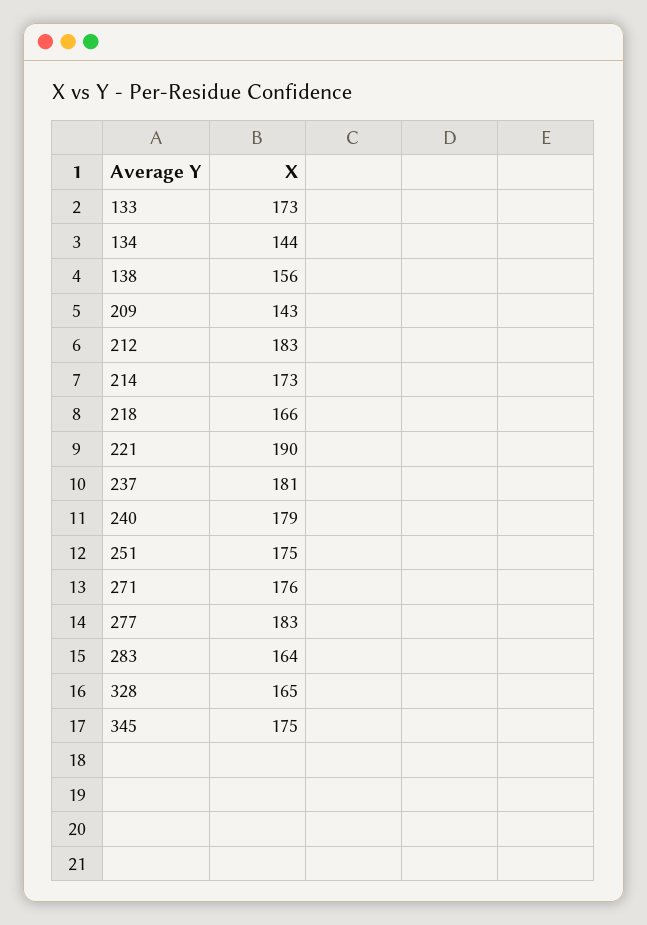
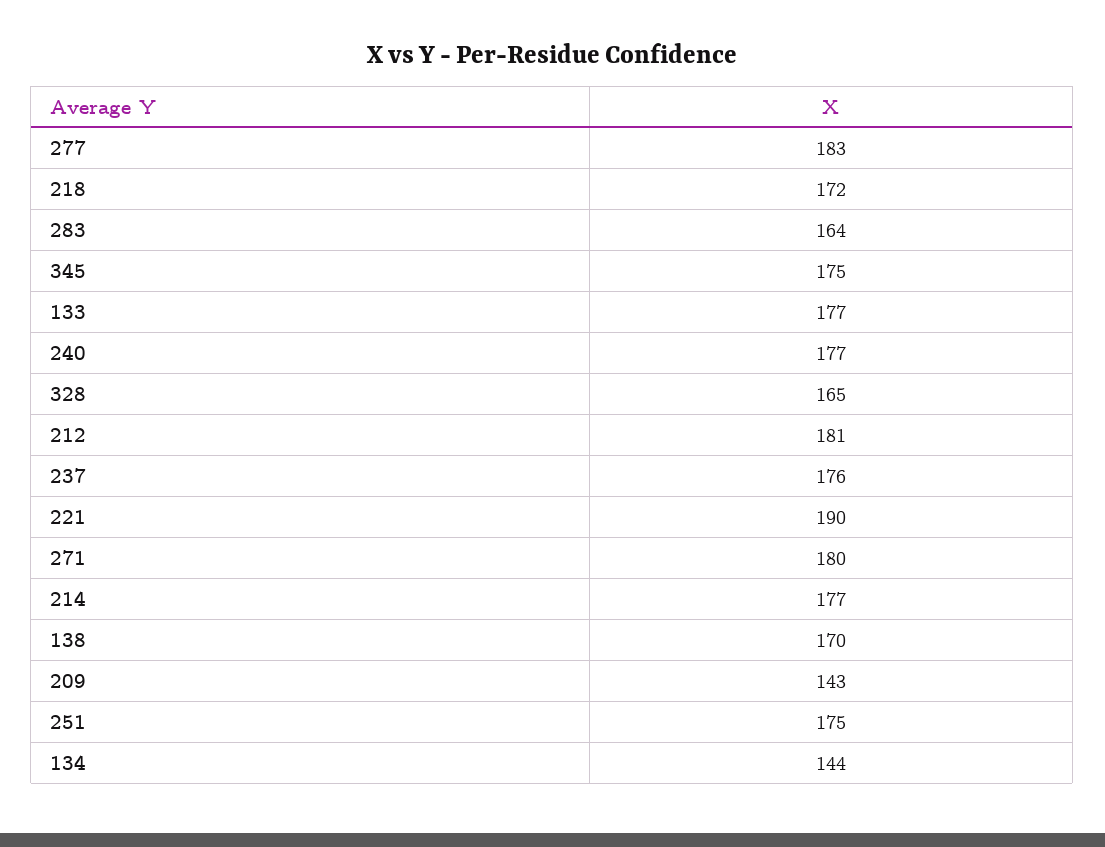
133: 173 -> 177
138: 156 -> 170
212: 183 -> 181
214: 173 -> 177
218: 166 -> 172
237: 181 -> 176
240: 179 -> 177
271: 176 -> 180

